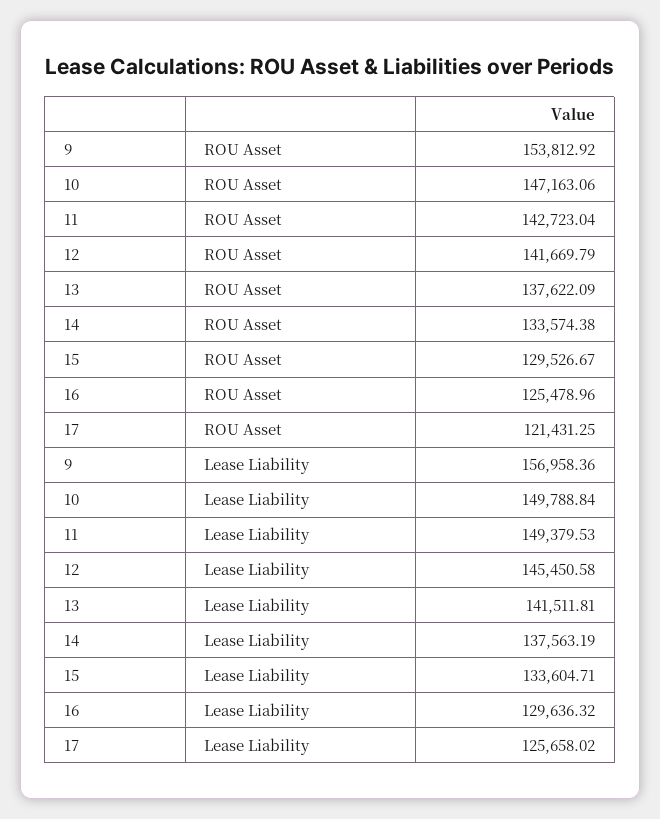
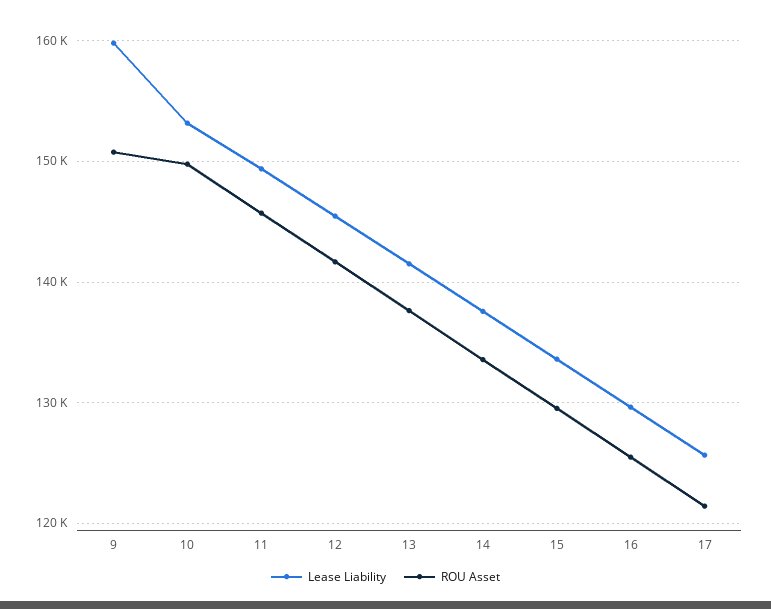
ROU Asset, 9: 153812.92 -> 151000
ROU Asset, 10: 147163.06 -> 150000
ROU Asset, 11: 142723.04 -> 146000
Lease Liability, 9: 156958.36 -> 160000
Lease Liability, 10: 149788.84 -> 153000

